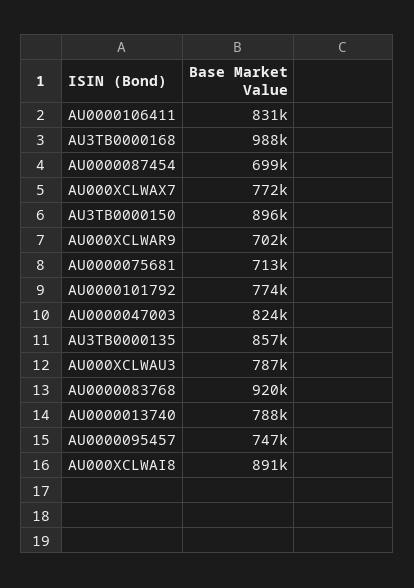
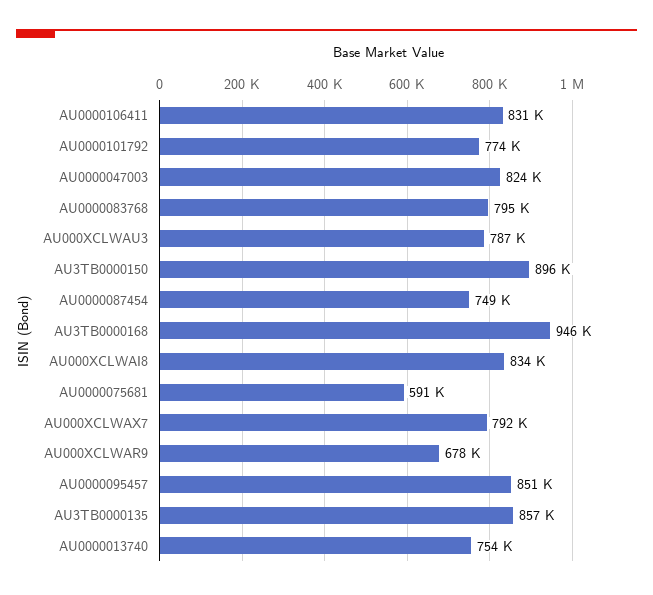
AU3TB0000168: 988000 -> 946000
AU0000087454: 699000 -> 749000
AU000XCLWAX7: 772000 -> 792000
AU000XCLWAR9: 702000 -> 678000
AU0000075681: 713000 -> 591000
AU0000083768: 920000 -> 795000
AU0000013740: 788000 -> 754000
AU0000095457: 747000 -> 851000
AU000XCLWAI8: 891000 -> 834000

